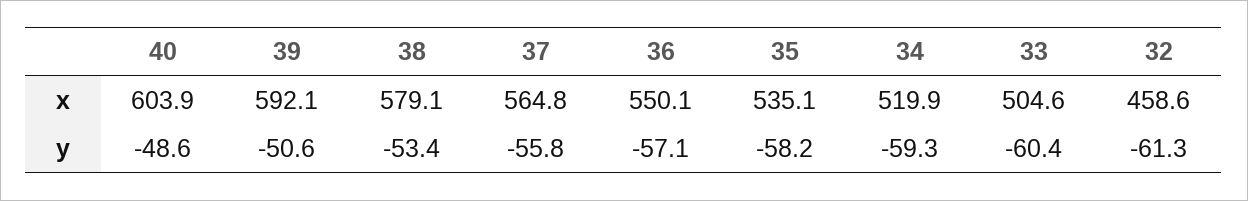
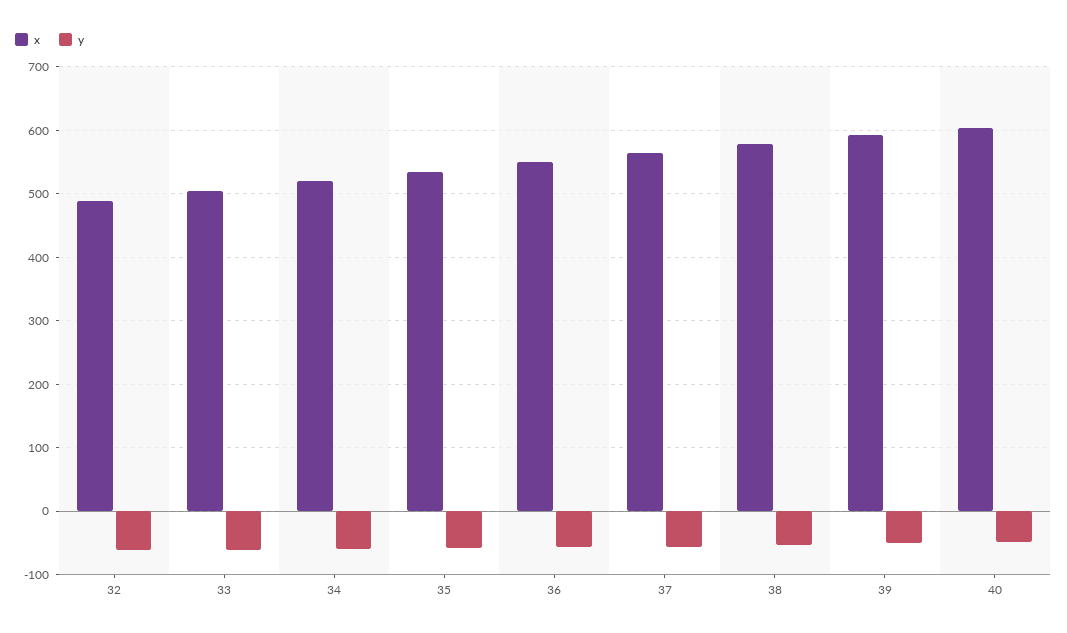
x, 32: 458.6 -> 490

